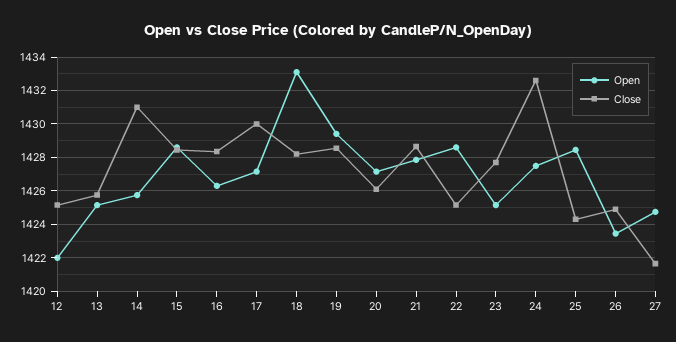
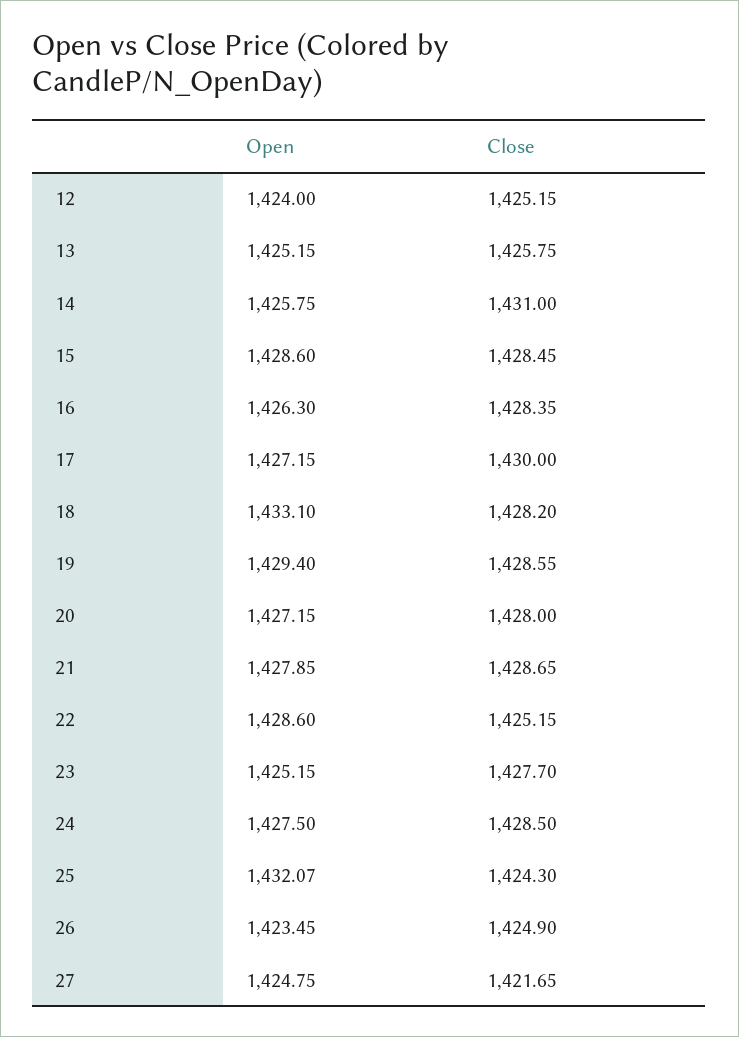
Open, 12: 1422 -> 1424
Close, 20: 1426 -> 1428
Close, 24: 1432.5 -> 1428.5
Open, 25: 1428.5 -> 1432.07

